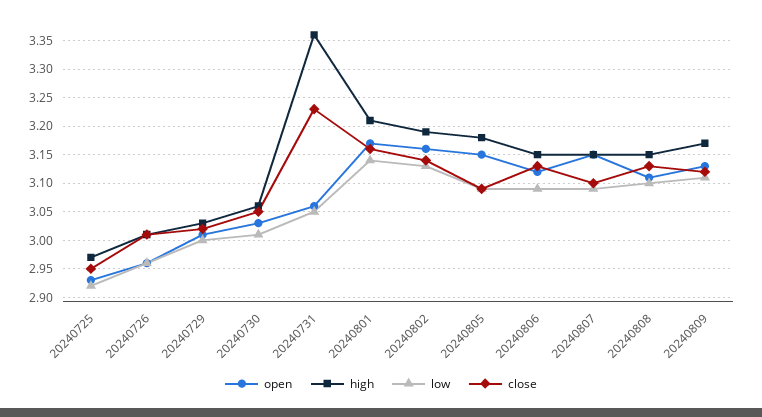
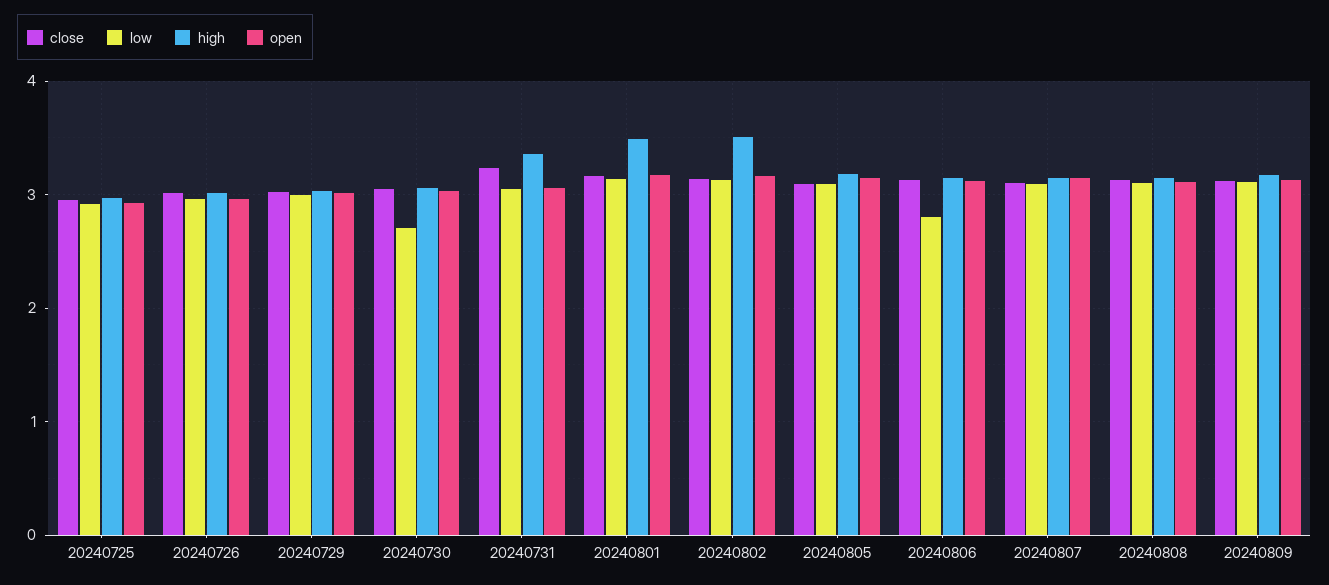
low, 20240730: 3 -> 2.7
high, 20240801: 3.2 -> 3.5
high, 20240802: 3.2 -> 3.5
low, 20240806: 3.1 -> 2.8

